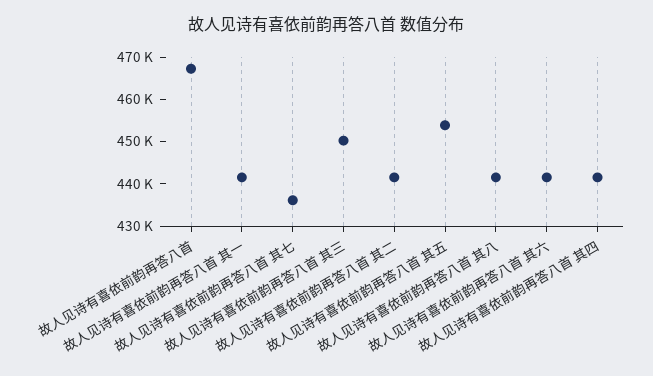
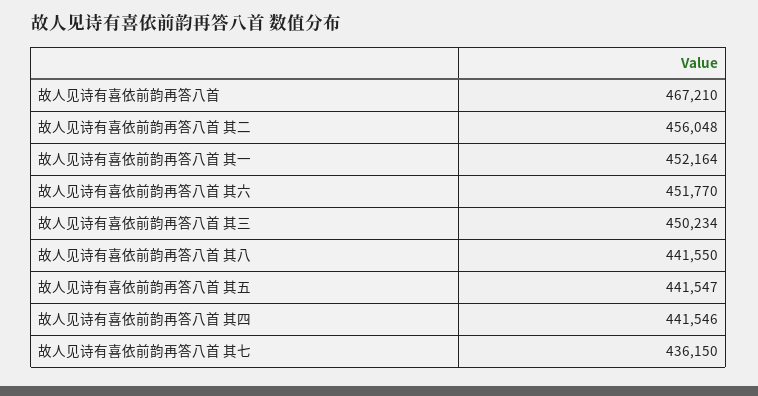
故人见诗有喜依前韵再答八首 其一: 442000 -> 452164
故人见诗有喜依前韵再答八首 其二: 442000 -> 456048
故人见诗有喜依前韵再答八首 其五: 454000 -> 441547
故人见诗有喜依前韵再答八首 其六: 442000 -> 451770

